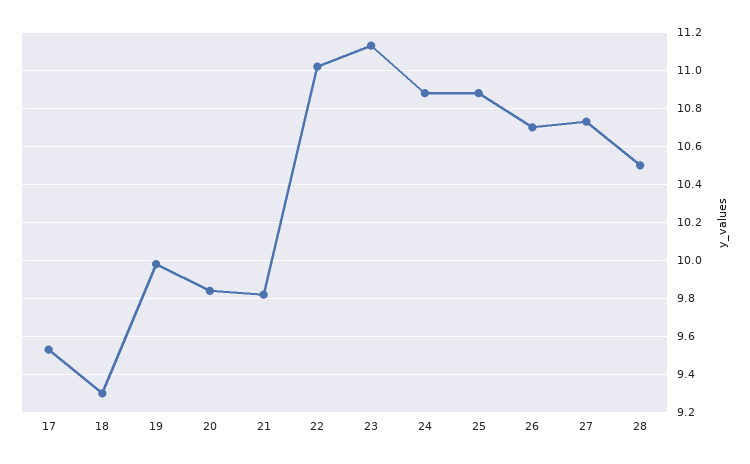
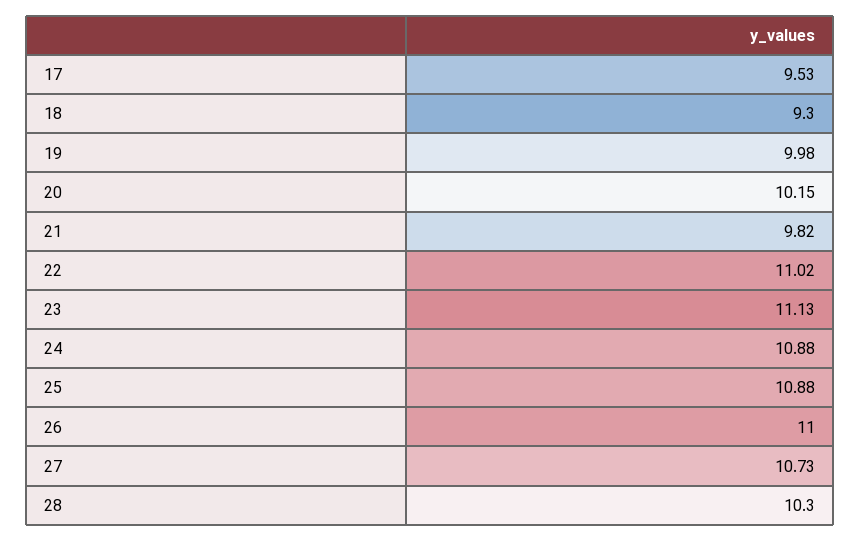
20: 9.85 -> 10.15
26: 10.7 -> 11
28: 10.5 -> 10.3

